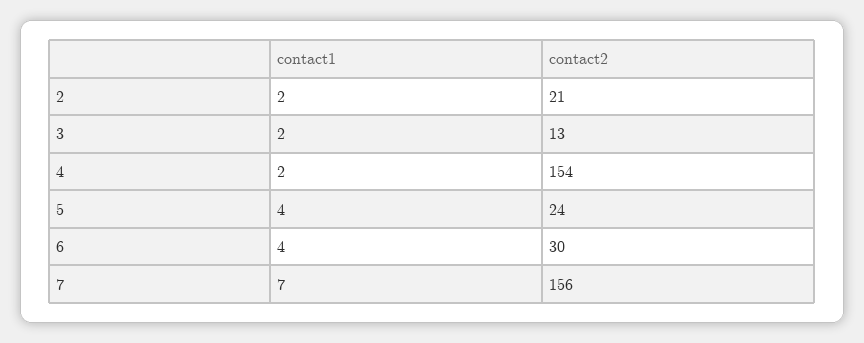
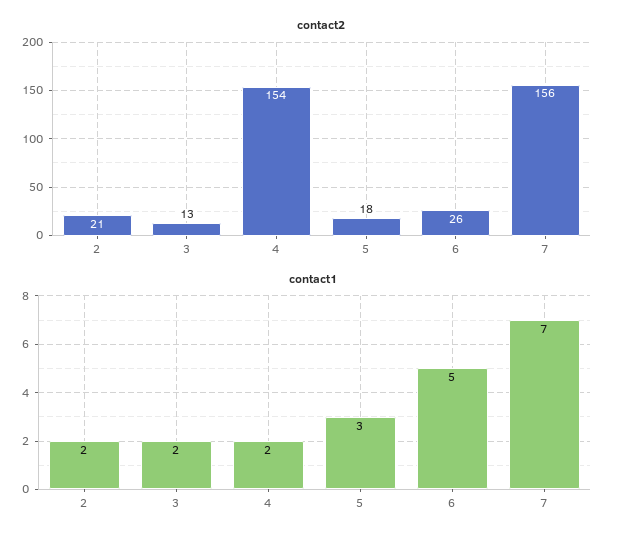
contact1, 5: 4 -> 3
contact2, 5: 24 -> 18
contact1, 6: 4 -> 5
contact2, 6: 30 -> 26

